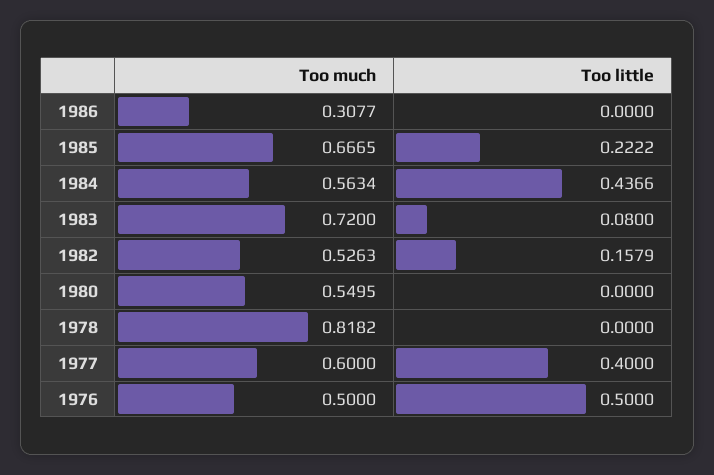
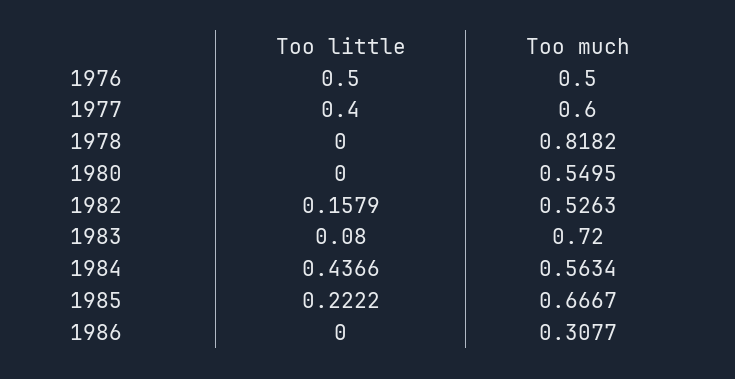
Too much, 1985: 0.6665 -> 0.6667

